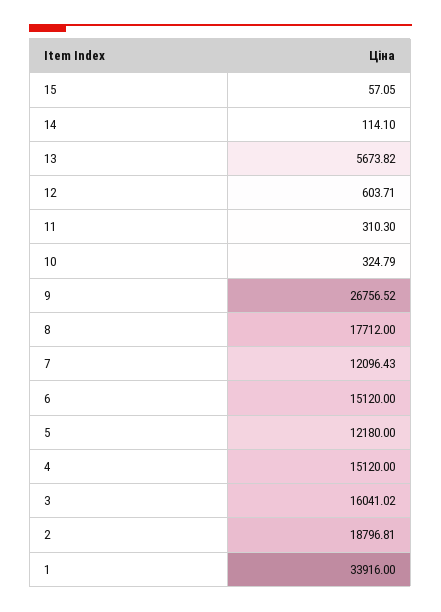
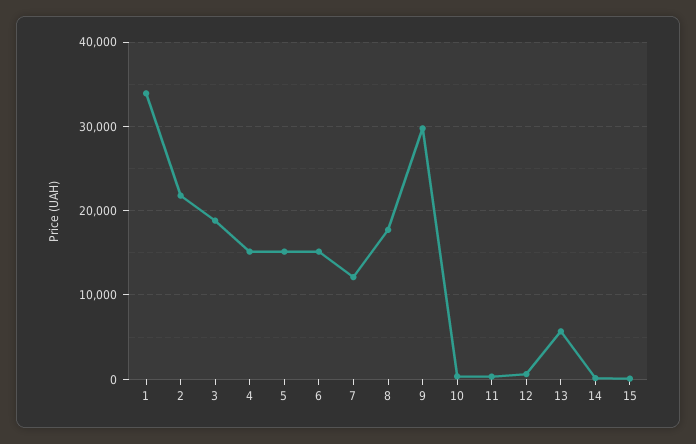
9: 26756.52 -> 30000
5: 12180 -> 15000
3: 16041.02 -> 19000
2: 18796.81 -> 22000

